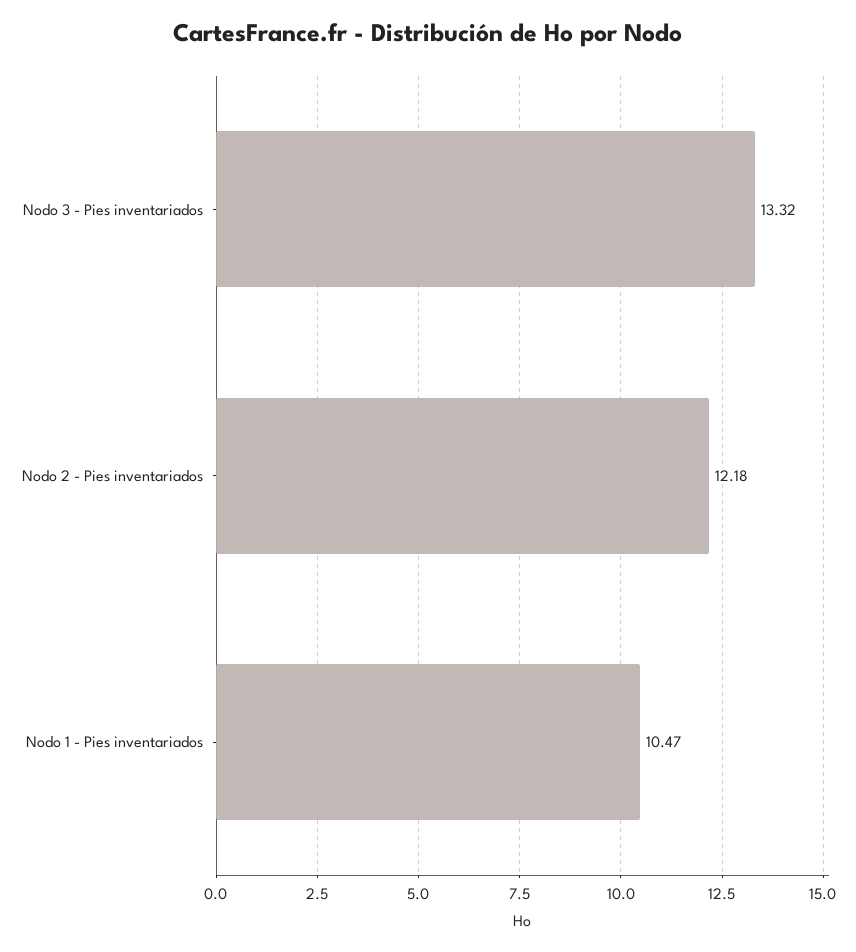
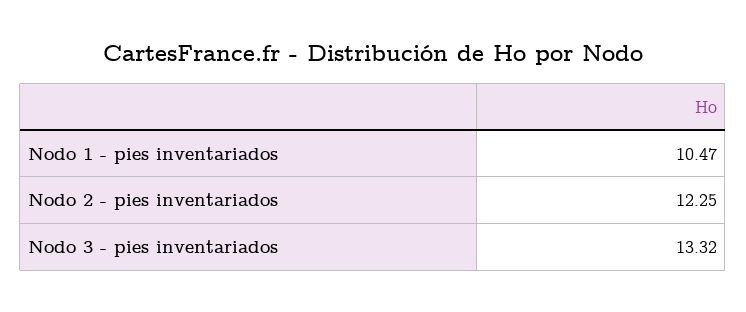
Nodo 2 - Pies inventariados: 12.18 -> 12.25

